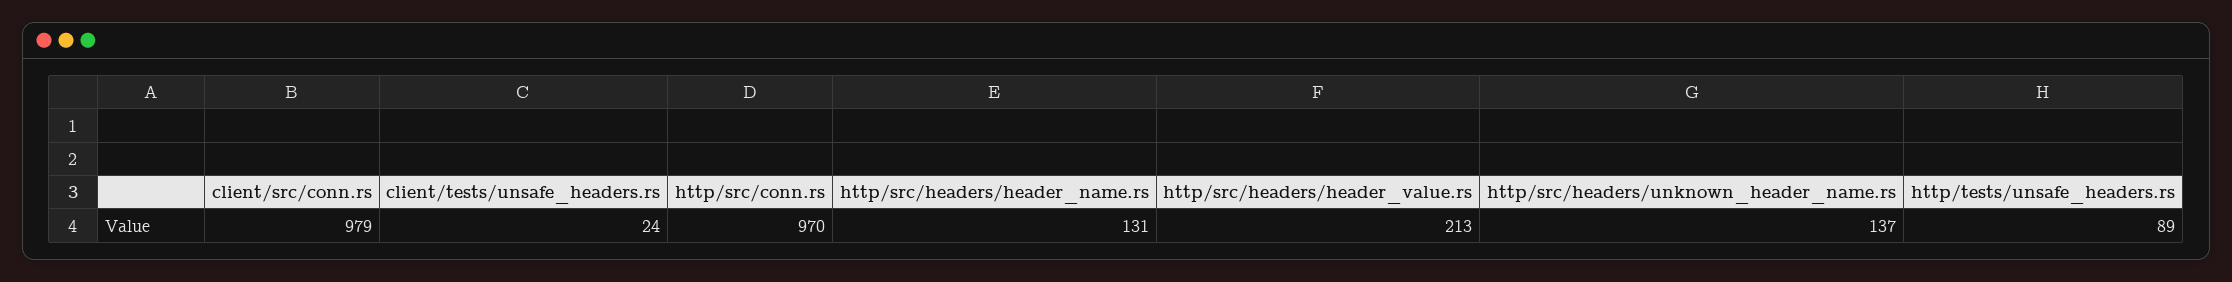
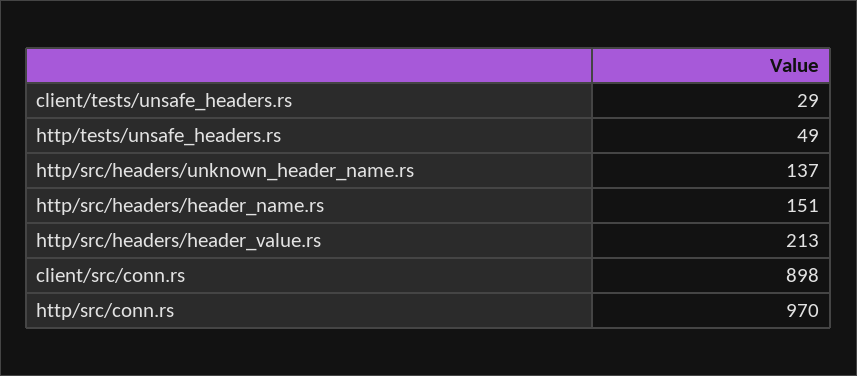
client/src/conn.rs: 979 -> 898
client/tests/unsafe_headers.rs: 24 -> 29
http/src/headers/header_name.rs: 131 -> 151
http/tests/unsafe_headers.rs: 89 -> 49

